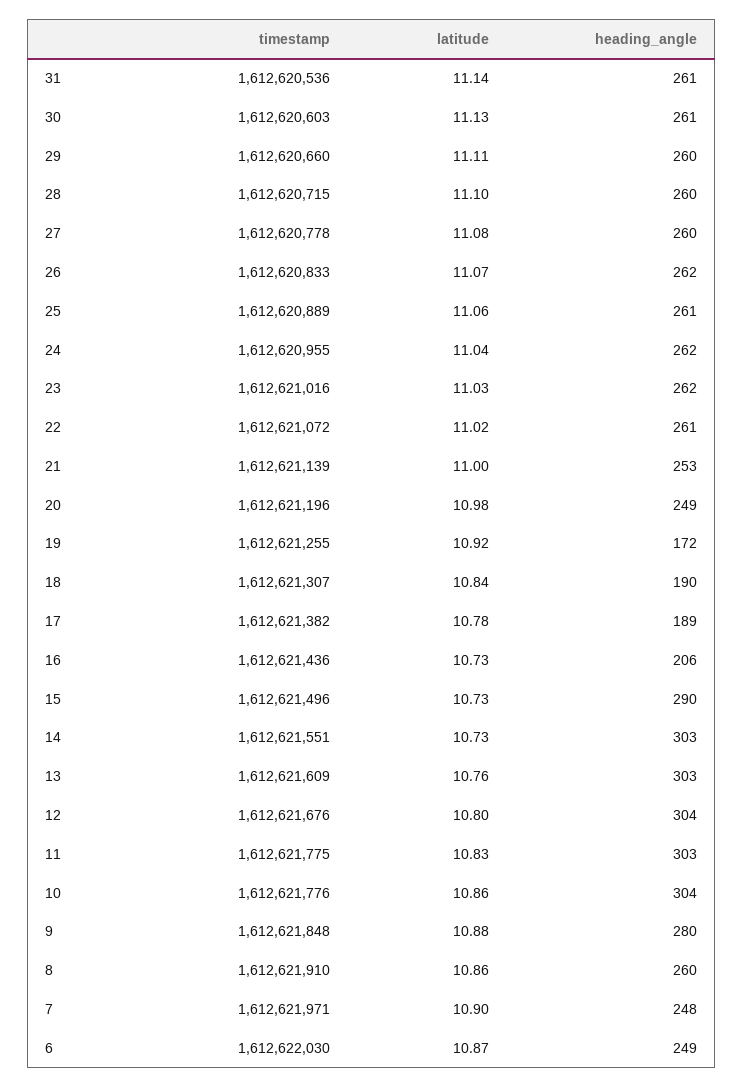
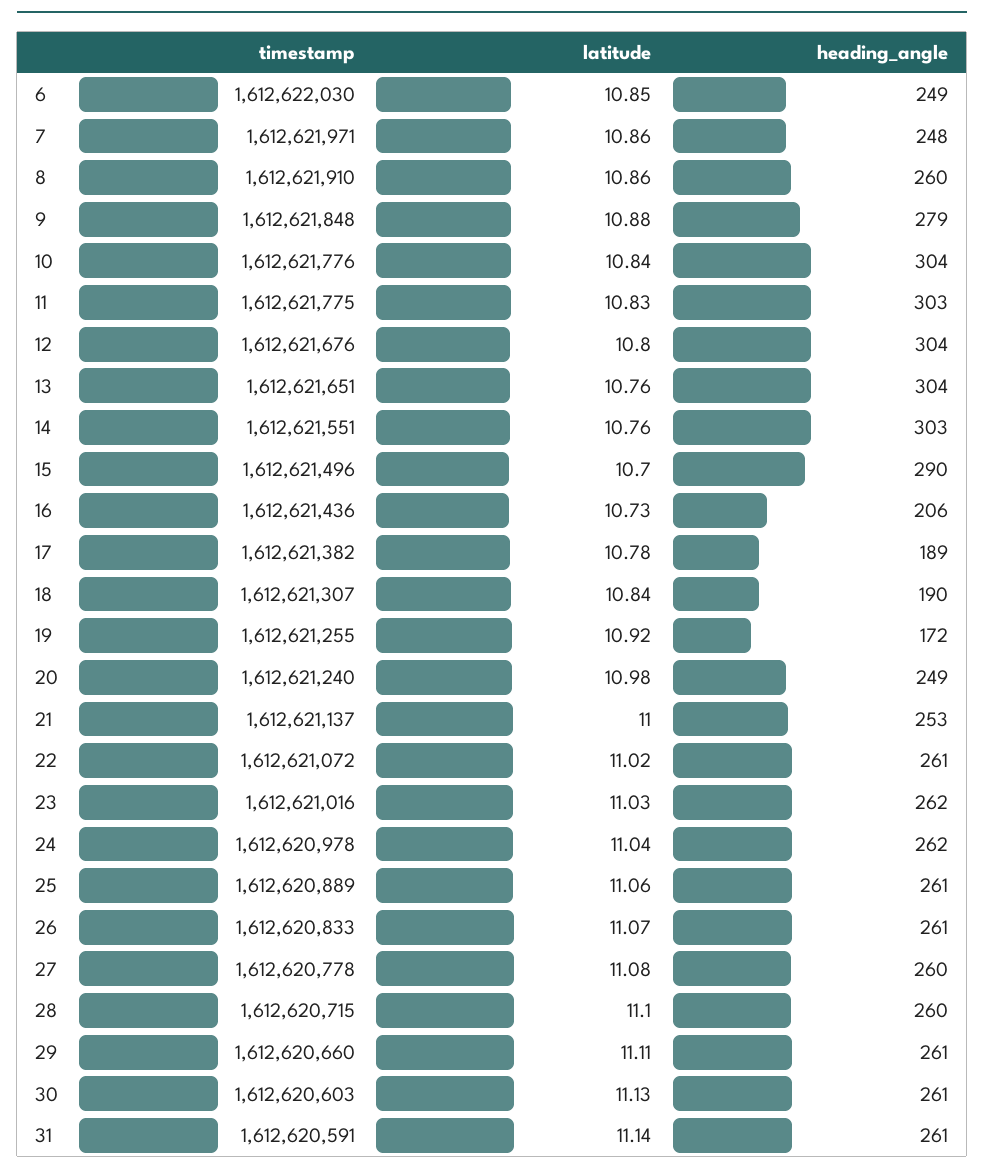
timestamp, 31: 1612620536 -> 1612620591
heading_angle, 29: 260 -> 261
heading_angle, 26: 262 -> 261
timestamp, 24: 1612620955 -> 1612620978
timestamp, 21: 1612621139 -> 1612621137
timestamp, 20: 1612621196 -> 1612621240
latitude, 15: 10.73 -> 10.7
latitude, 14: 10.73 -> 10.76
timestamp, 13: 1612621609 -> 1612621651
heading_angle, 13: 303 -> 304
latitude, 10: 10.86 -> 10.84
heading_angle, 9: 280 -> 279
latitude, 7: 10.9 -> 10.86
latitude, 6: 10.87 -> 10.85

